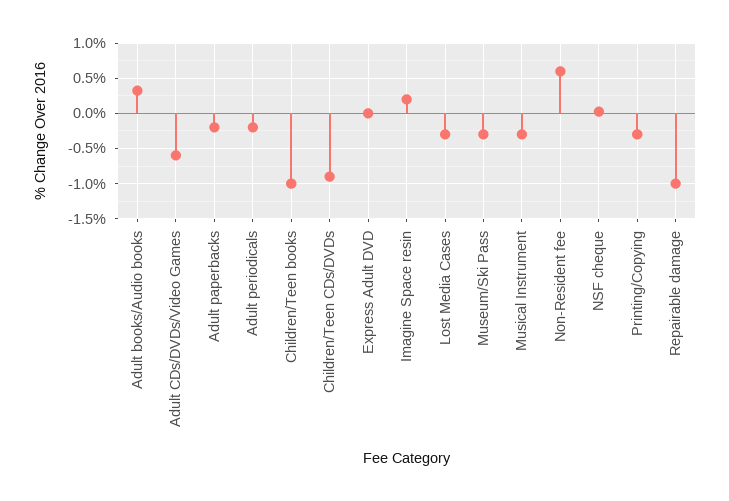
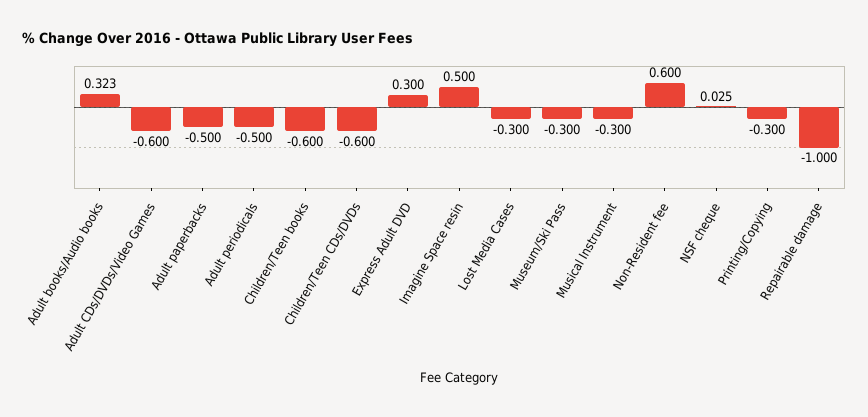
Adult paperbacks: -0.2 -> -0.5
Adult periodicals: -0.2 -> -0.5
Children/Teen books: -1 -> -0.6
Children/Teen CDs/DVDs: -0.9 -> -0.6
Express Adult DVD: 0 -> 0.3
Imagine Space resin: 0.2 -> 0.5

